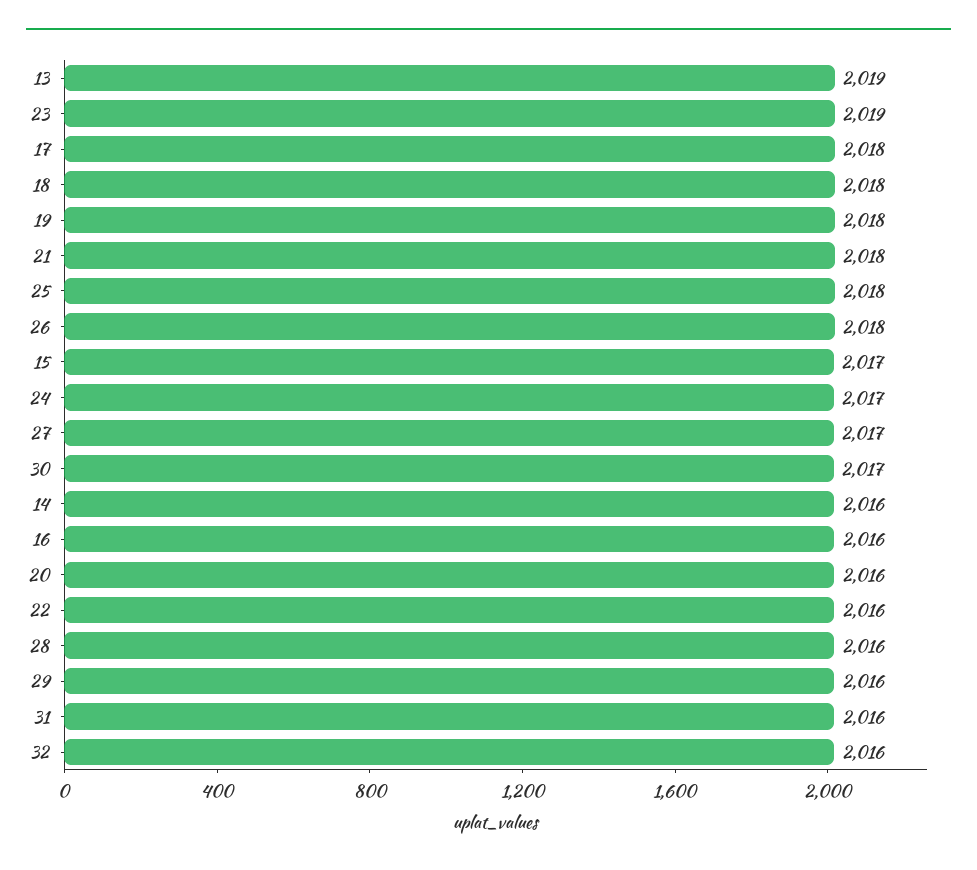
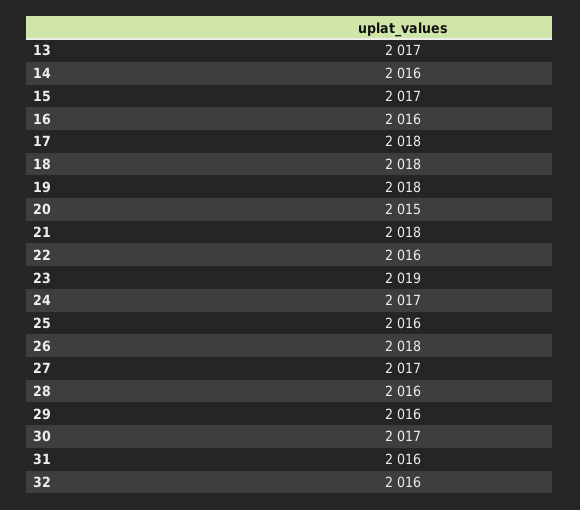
13: 2019 -> 2017
25: 2018 -> 2016
20: 2016 -> 2015

